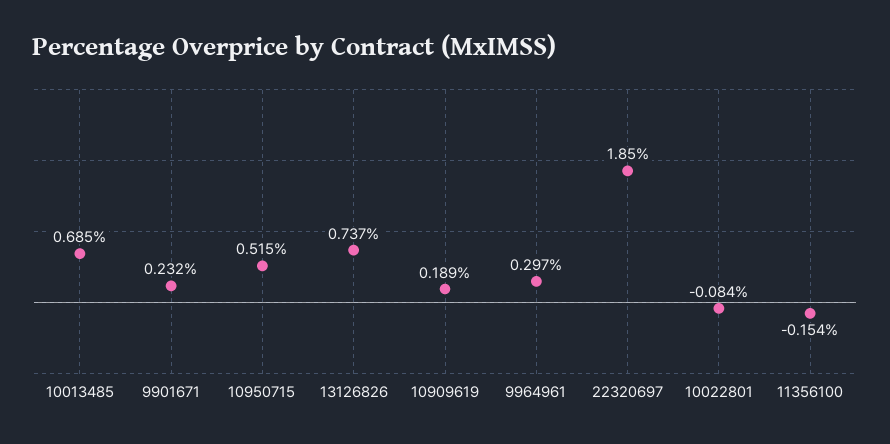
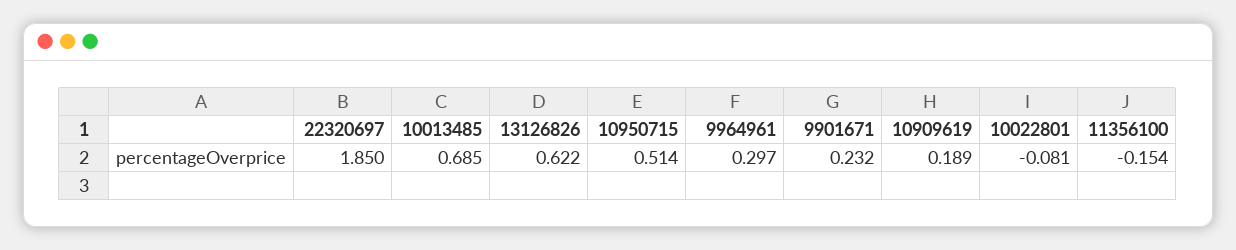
10950715: 0.515 -> 0.514
13126826: 0.737 -> 0.622
10022801: -0.084 -> -0.081

